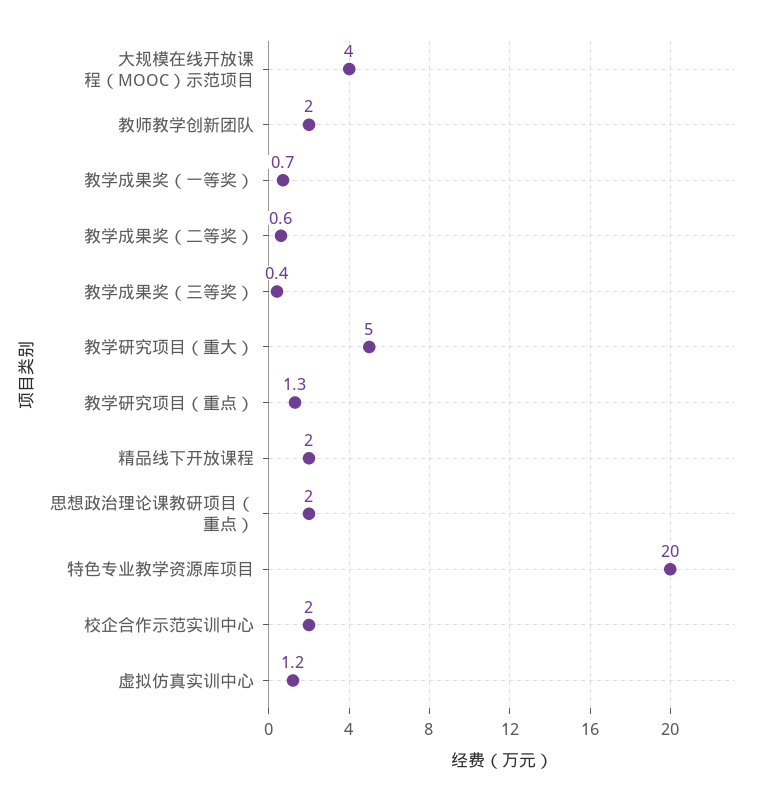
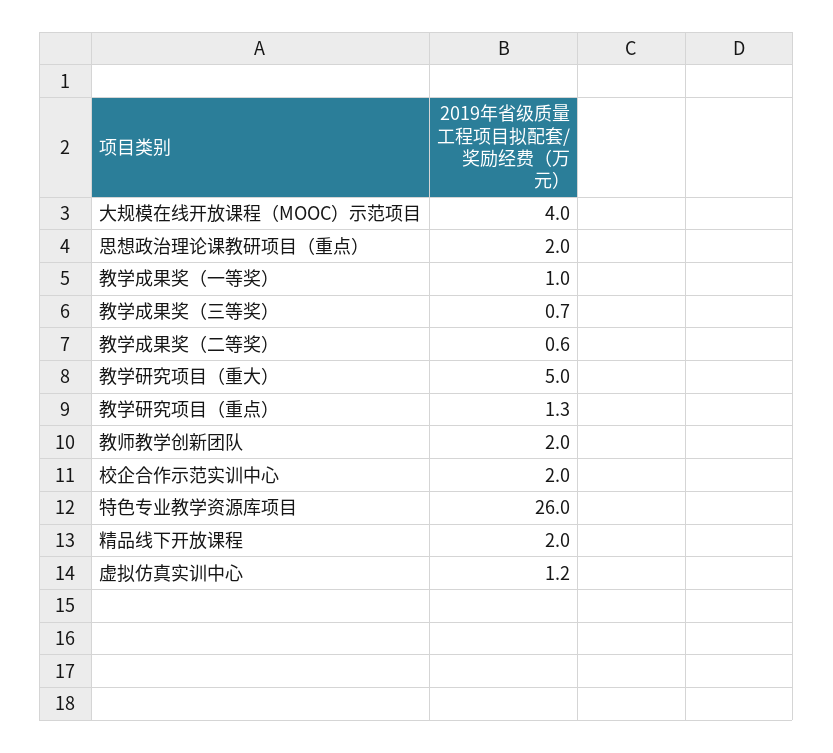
教学成果奖（一等奖）: 0.7 -> 1
教学成果奖（三等奖）: 0.4 -> 0.7
特色专业教学资源库项目: 20 -> 26

